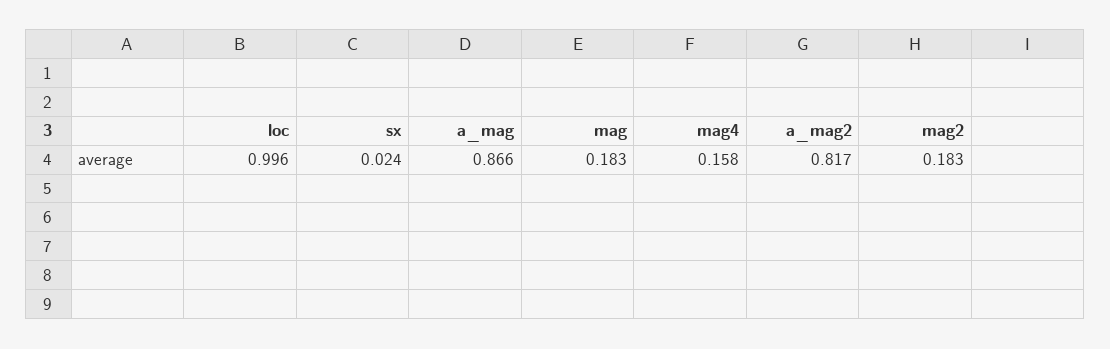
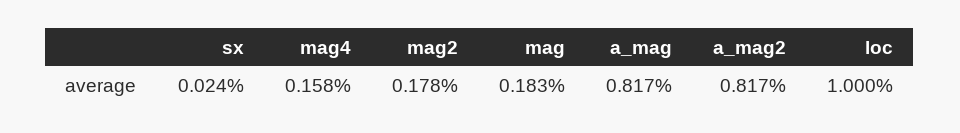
loc: 0.996 -> 1
a_mag: 0.866 -> 0.817
mag2: 0.183 -> 0.178

